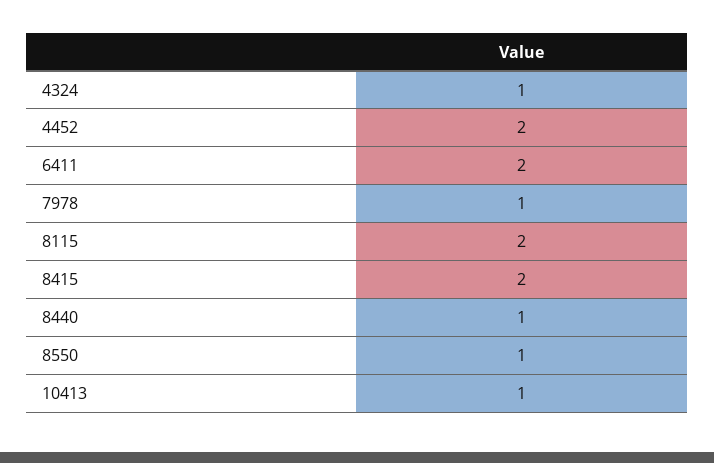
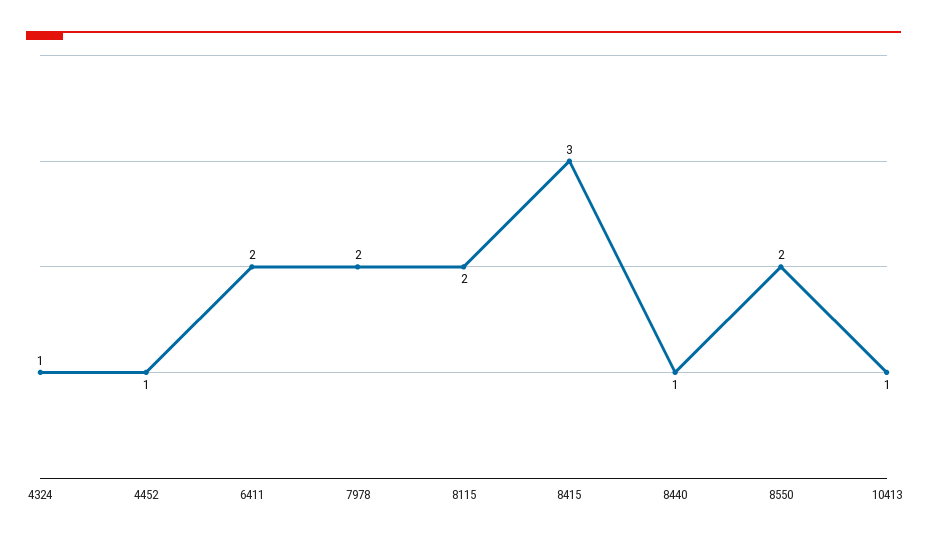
4452: 2 -> 1
7978: 1 -> 2
8415: 2 -> 3
8550: 1 -> 2

